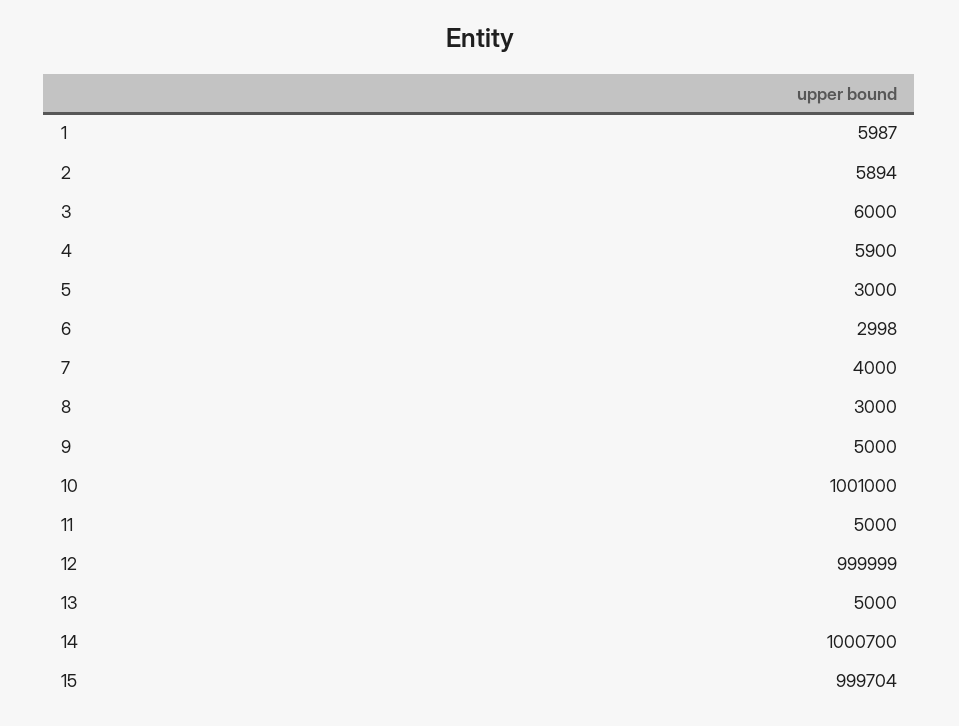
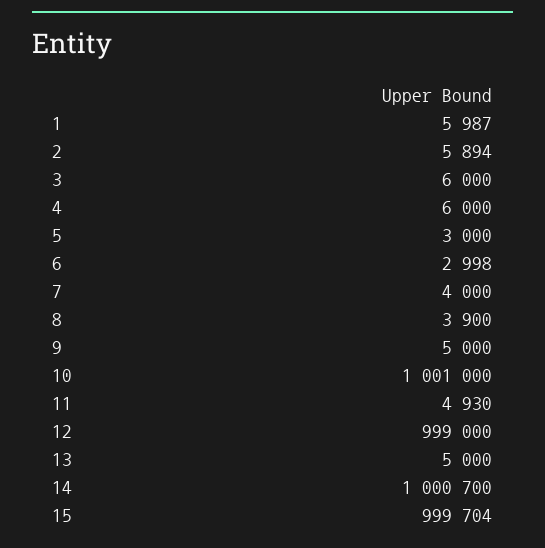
4: 5900 -> 6000
8: 3000 -> 3900
11: 5000 -> 4930
12: 999999 -> 999000

